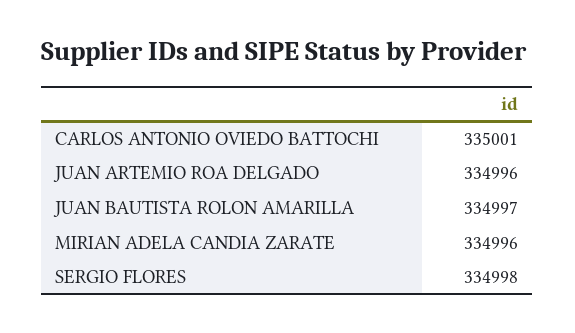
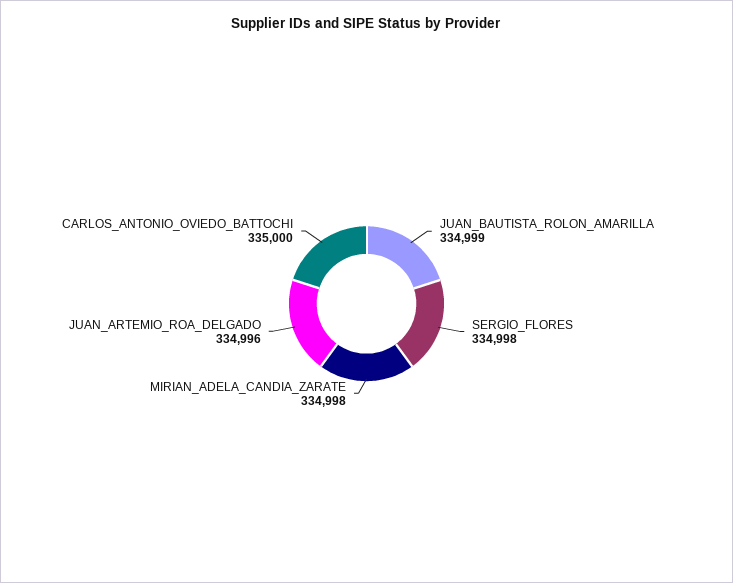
CARLOS ANTONIO OVIEDO BATTOCHI: 335001 -> 335000
JUAN BAUTISTA ROLON AMARILLA: 334997 -> 334999
MIRIAN ADELA CANDIA ZARATE: 334996 -> 334998

